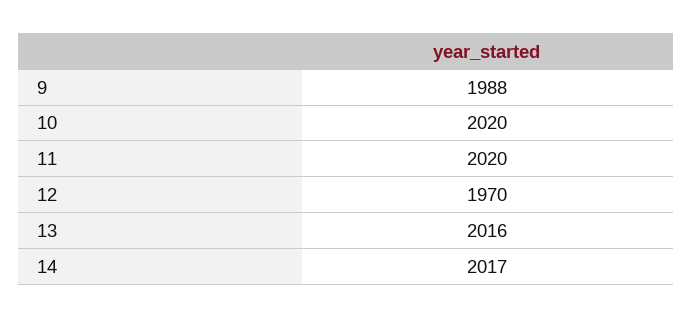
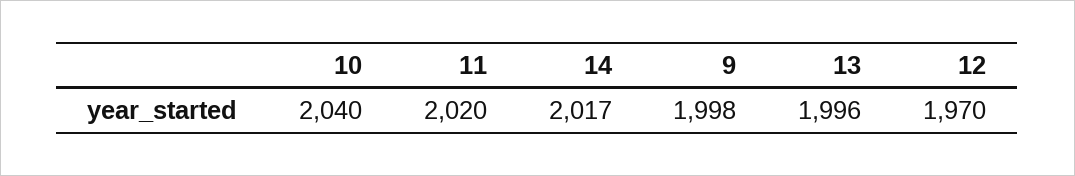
9: 1988 -> 1998
10: 2020 -> 2040
13: 2016 -> 1996

